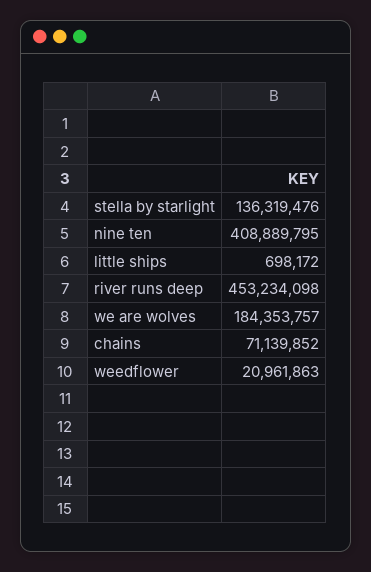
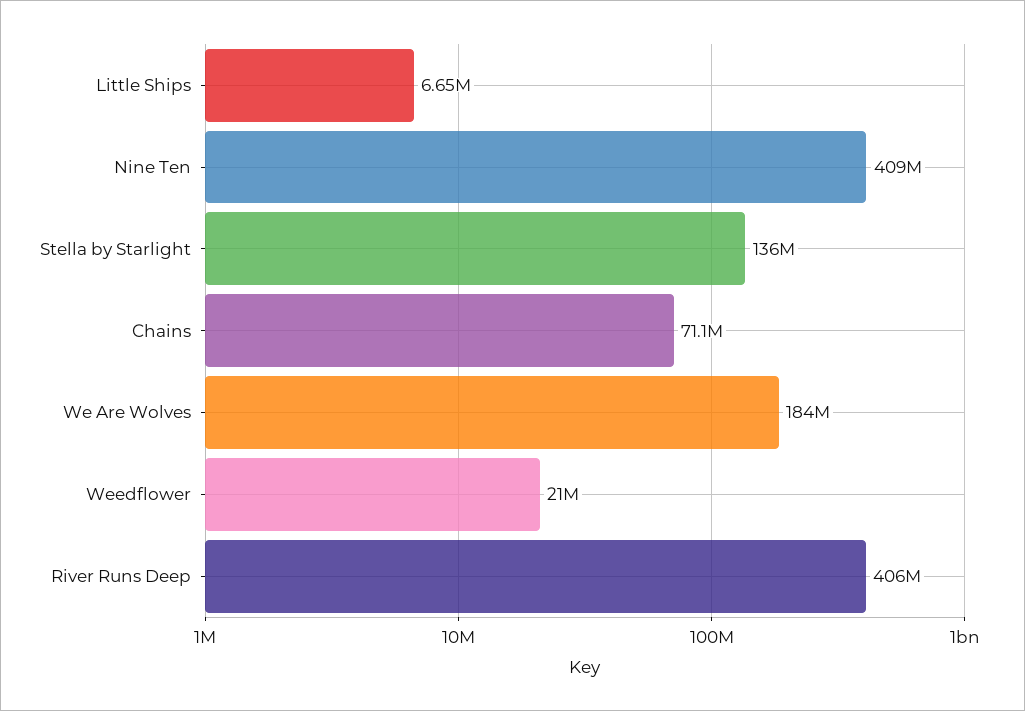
little ships: 698172 -> 6650000
river runs deep: 453234098 -> 406000000

